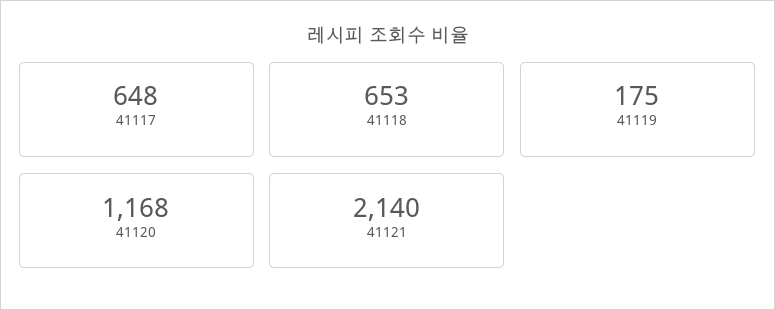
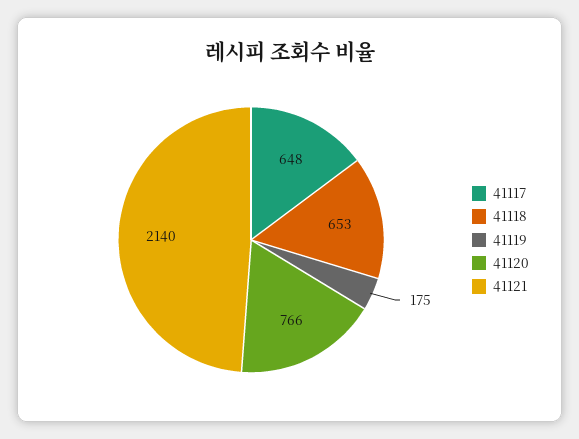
41120: 1168 -> 766

